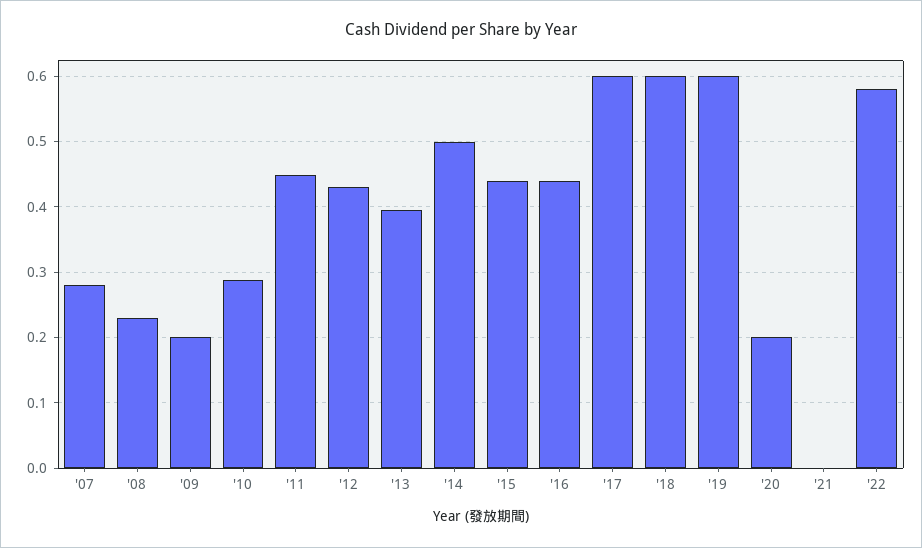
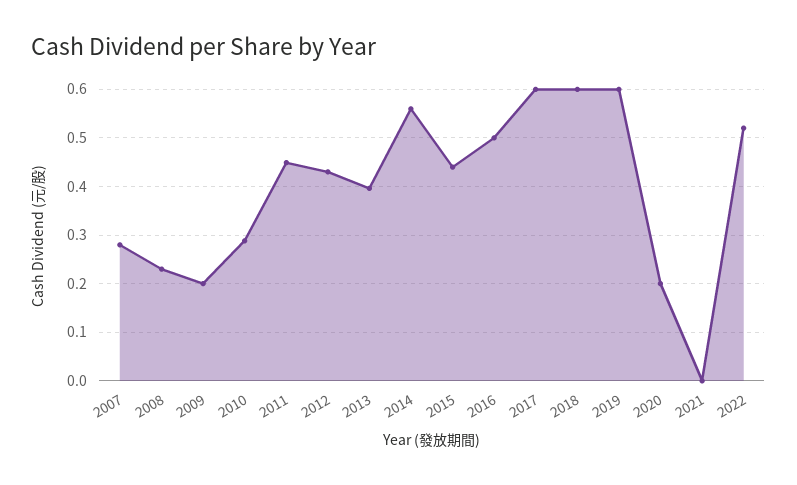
'14: 0.5 -> 0.56
'16: 0.44 -> 0.5
'22: 0.58 -> 0.52

